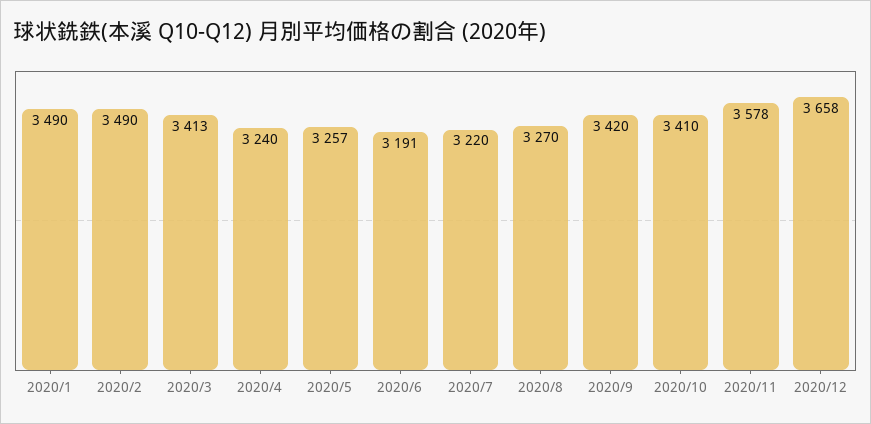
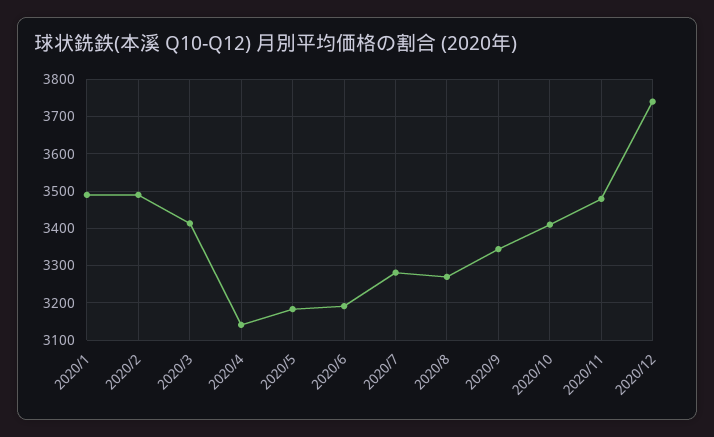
2020/4: 3240 -> 3140
2020/5: 3257 -> 3180
2020/7: 3220 -> 3280
2020/9: 3420 -> 3340
2020/11: 3578 -> 3480
2020/12: 3658 -> 3740

